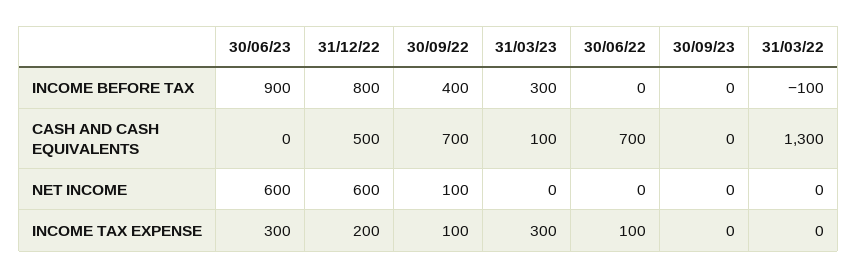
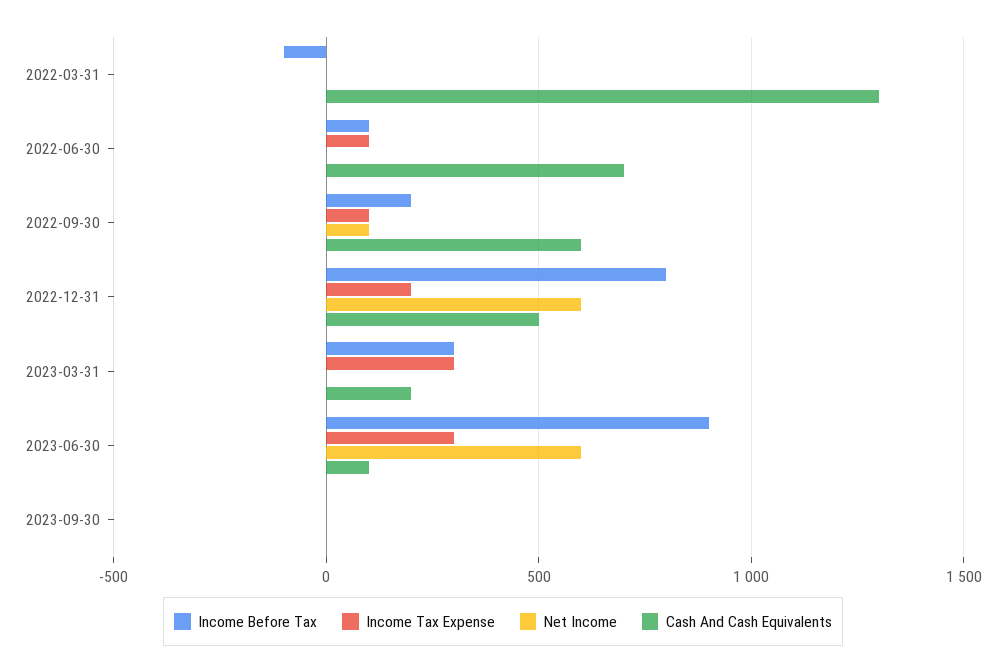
INCOME BEFORE TAX, 30/09/22: 400 -> 200
INCOME BEFORE TAX, 30/06/22: 0 -> 100
CASH AND CASH EQUIVALENTS, 30/06/23: 0 -> 100
CASH AND CASH EQUIVALENTS, 30/09/22: 700 -> 600
CASH AND CASH EQUIVALENTS, 31/03/23: 100 -> 200

